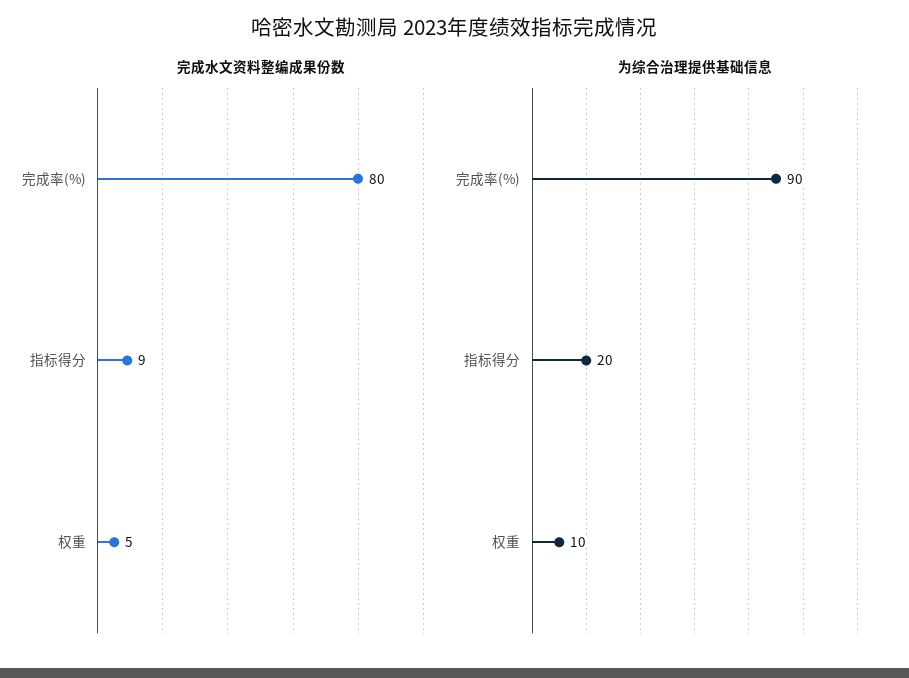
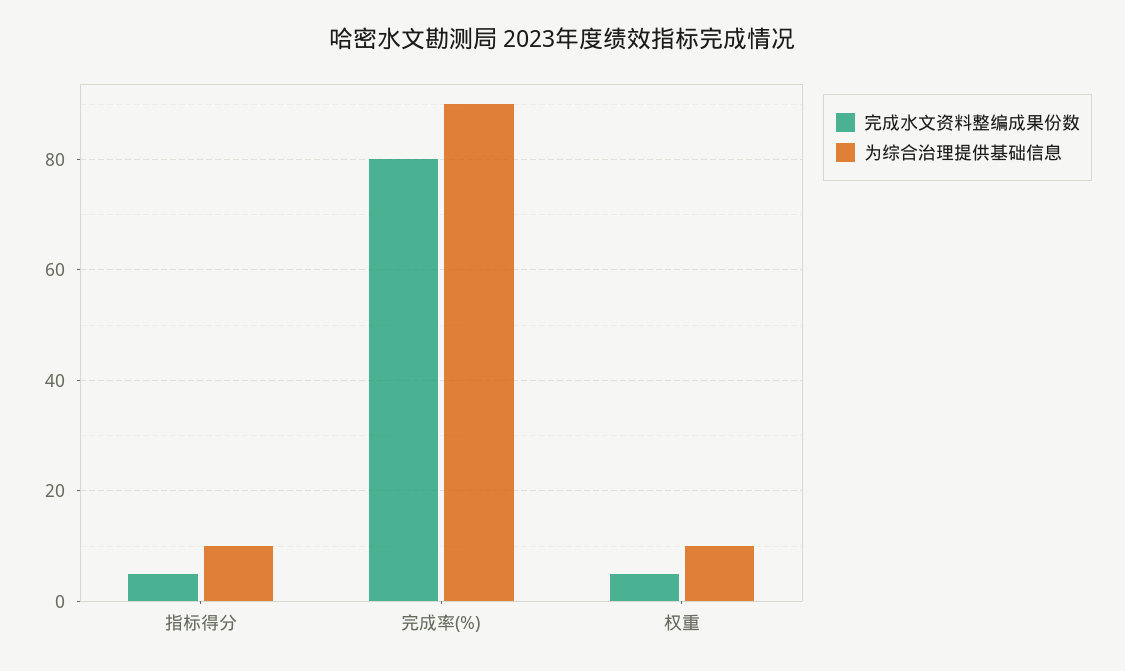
完成水文资料整编成果份数, 指标得分: 9 -> 5
为综合治理提供基础信息, 指标得分: 20 -> 10

